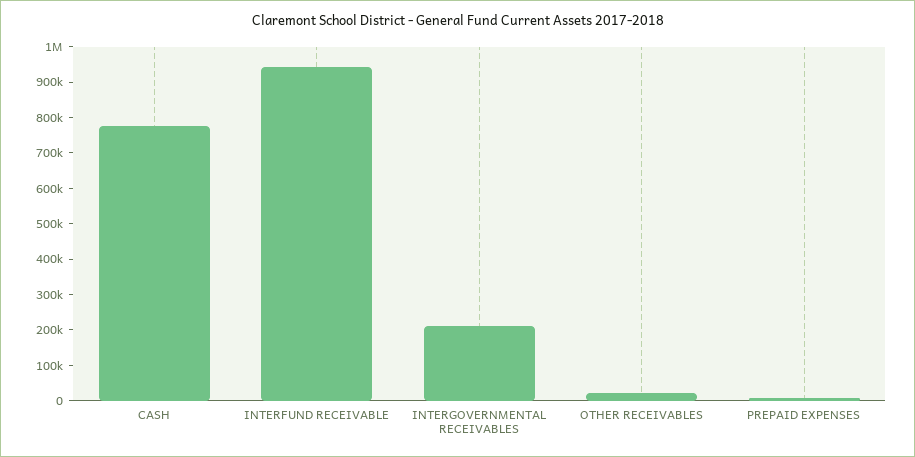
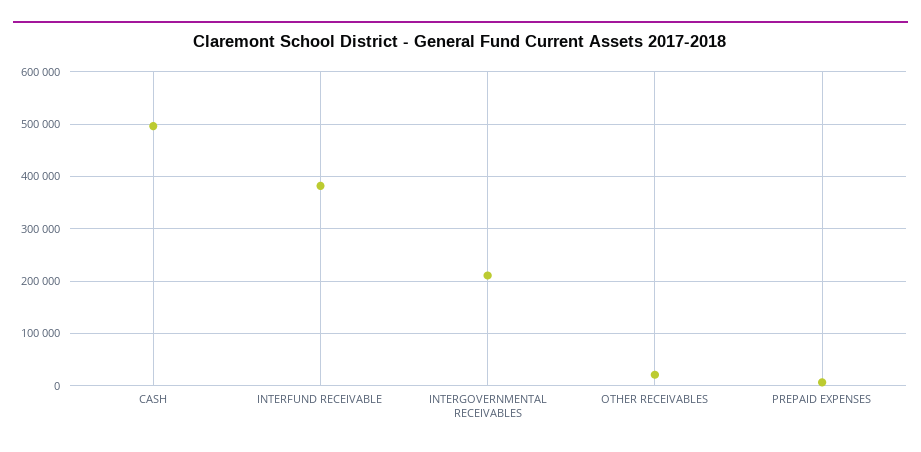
CASH: 775000 -> 500000
INTERFUND RECEIVABLE: 950000 -> 380000

